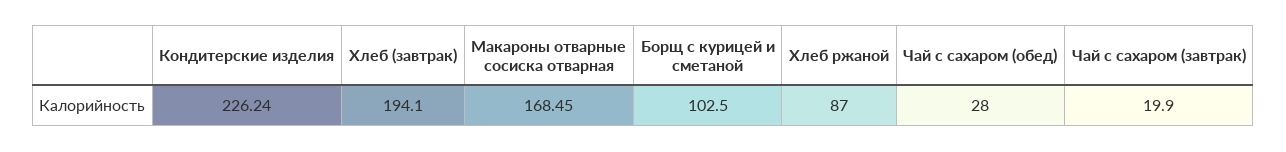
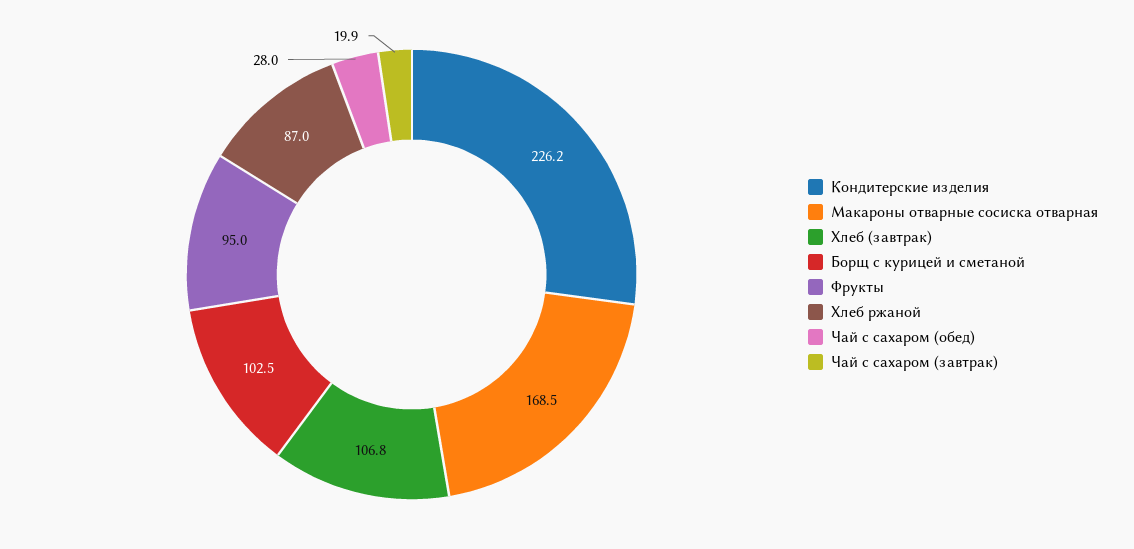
Хлеб (завтрак): 194.1 -> 106.8
Фрукты: none -> 95

